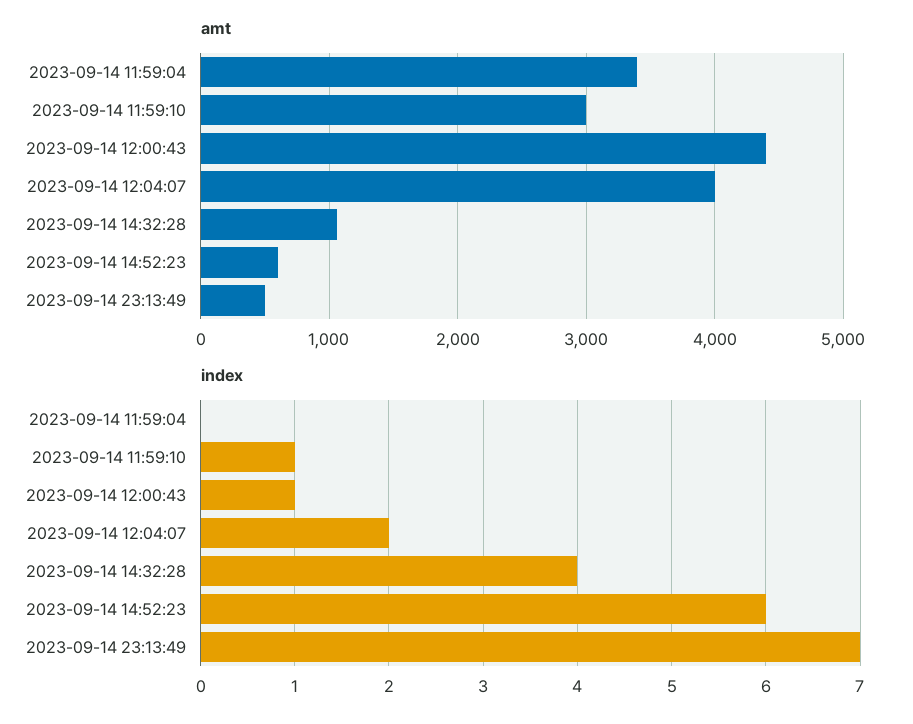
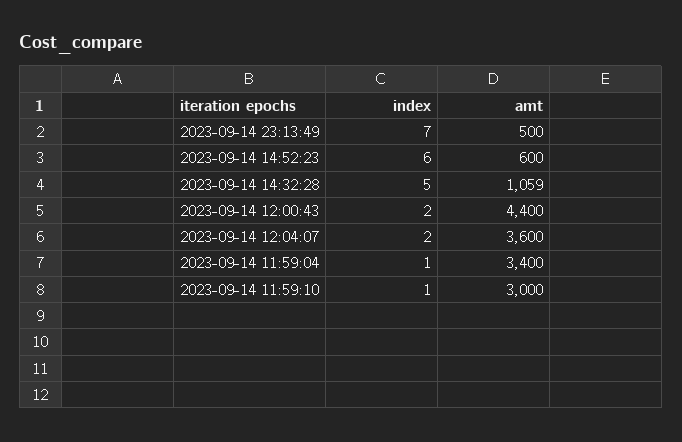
amt, 2023-09-14 12:04:07: 4000 -> 3600
index, 2023-09-14 11:59:04: 0 -> 1
index, 2023-09-14 12:00:43: 1 -> 2
index, 2023-09-14 14:32:28: 4 -> 5

